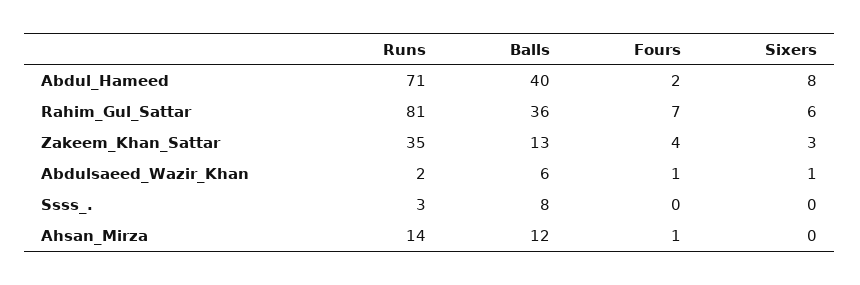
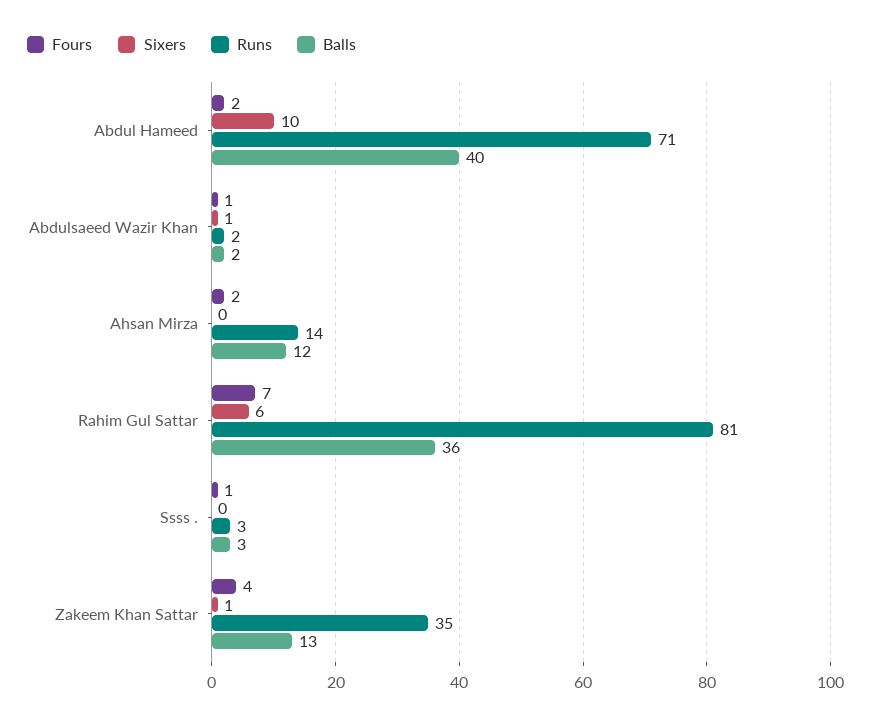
Sixers, Abdul_Hameed: 8 -> 10
Sixers, Zakeem_Khan_Sattar: 3 -> 1
Balls, Abdulsaeed_Wazir_Khan: 6 -> 2
Balls, Ssss_.: 8 -> 3
Fours, Ssss_.: 0 -> 1
Fours, Ahsan_Mirza: 1 -> 2

